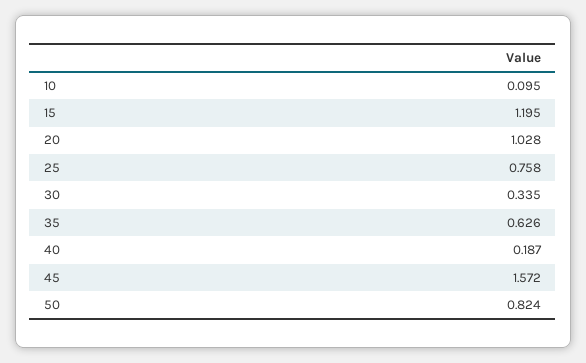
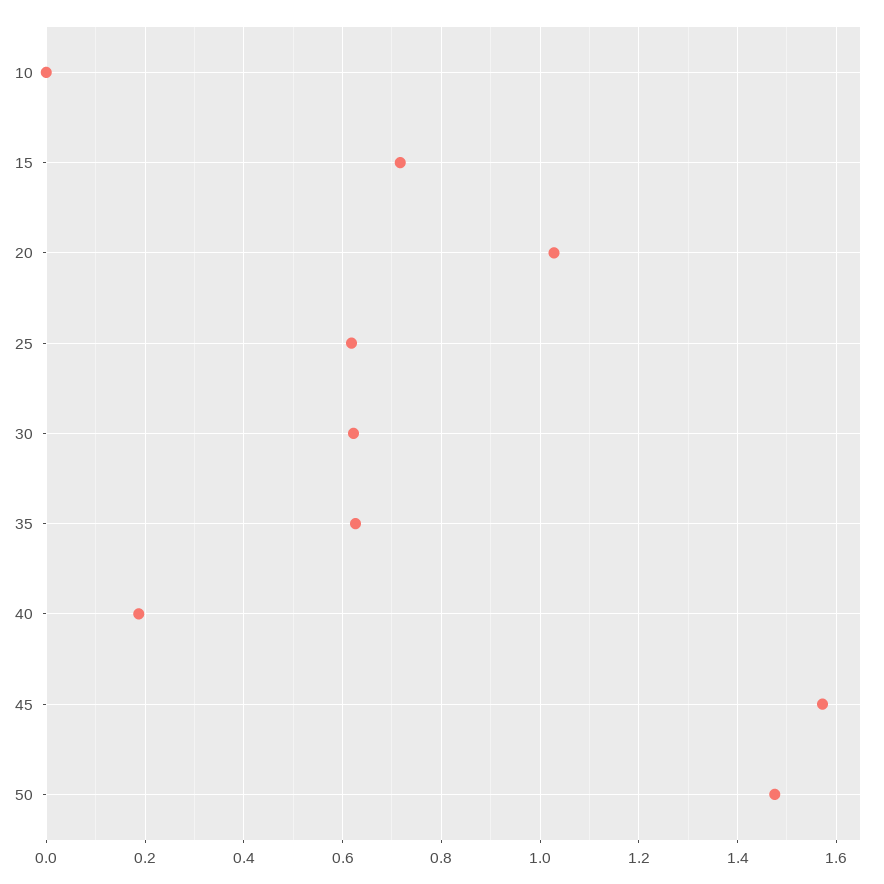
10: 0.095 -> 0
15: 1.195 -> 0.72
25: 0.758 -> 0.62
30: 0.335 -> 0.62
50: 0.824 -> 1.48

